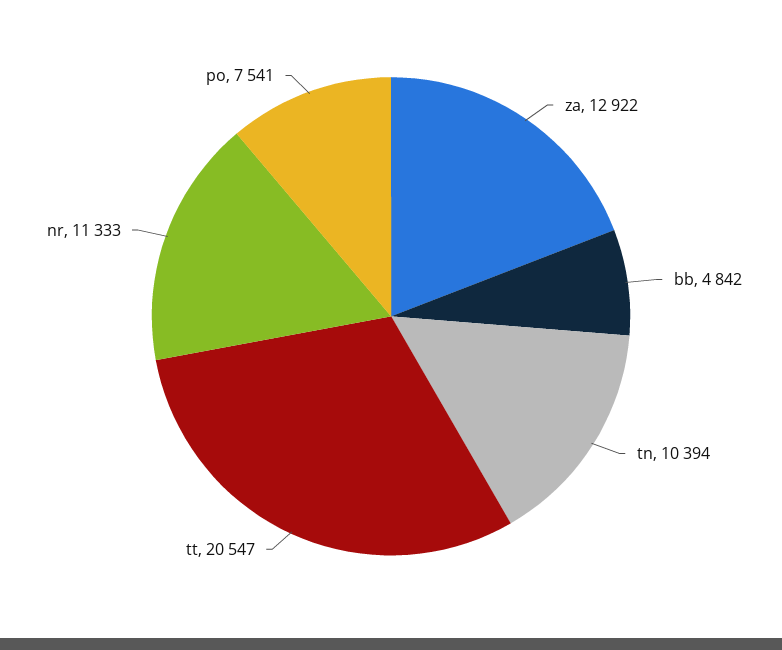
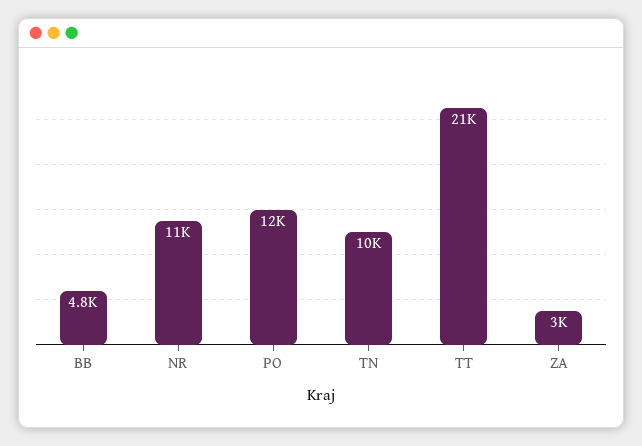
za: 12922 -> 3000
po: 7541 -> 12000

